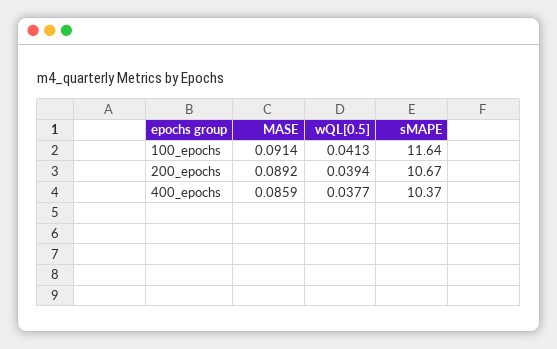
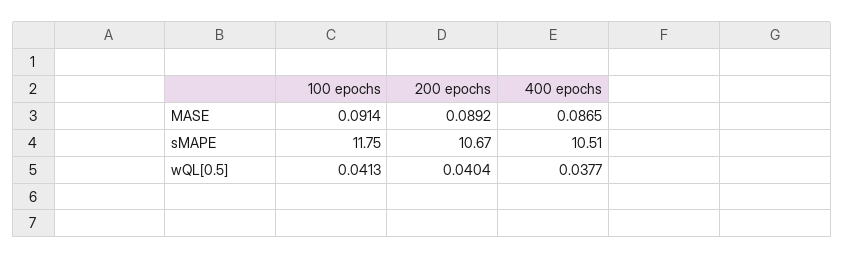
sMAPE, 100_epochs: 11.64 -> 11.75
wQL[0.5], 200_epochs: 0.0394 -> 0.0404
MASE, 400_epochs: 0.0859 -> 0.0865
sMAPE, 400_epochs: 10.37 -> 10.51

